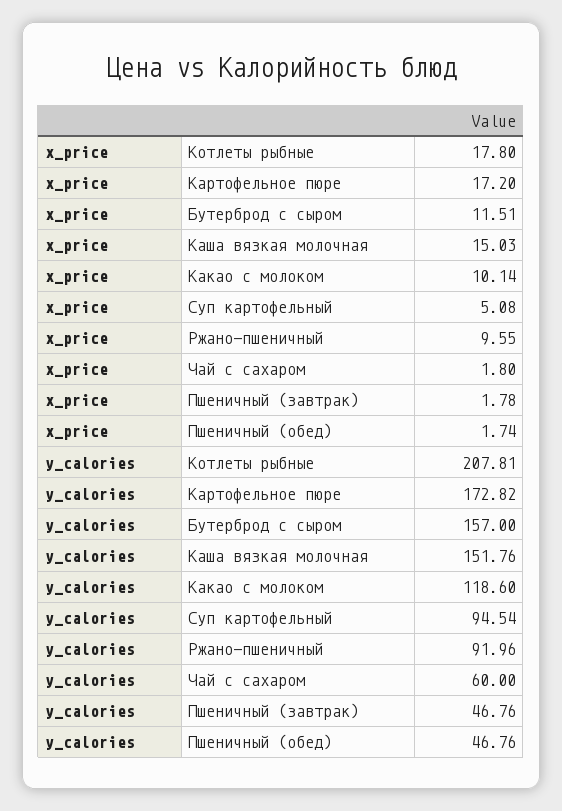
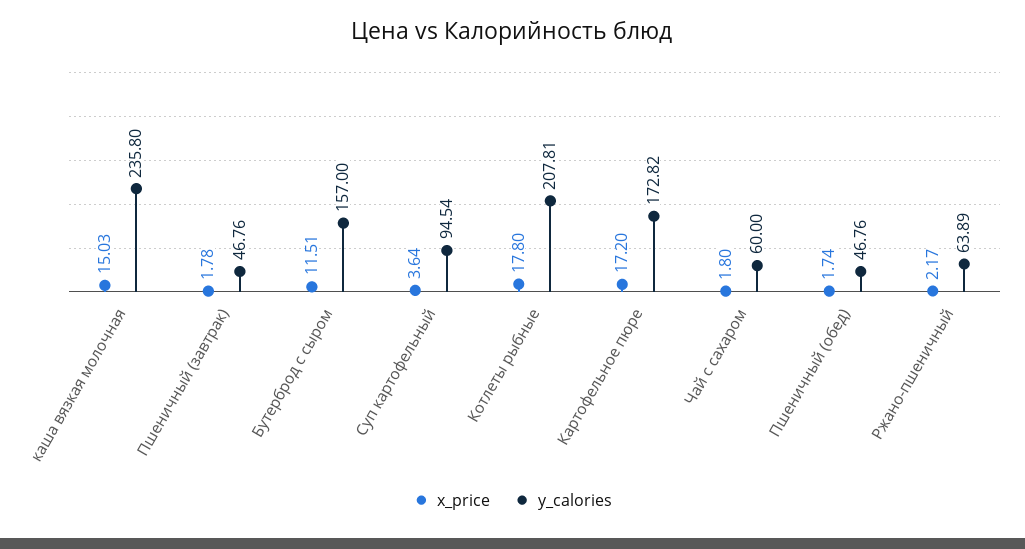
x_price, Какао с молоком: 10.14 -> none
x_price, Суп картофельный: 5.08 -> 3.64
x_price, Ржано-пшеничный: 9.55 -> 2.17
y_calories, Каша вязкая молочная: 151.76 -> 235.8
y_calories, Какао с молоком: 118.6 -> none
y_calories, Ржано-пшеничный: 91.96 -> 63.89

